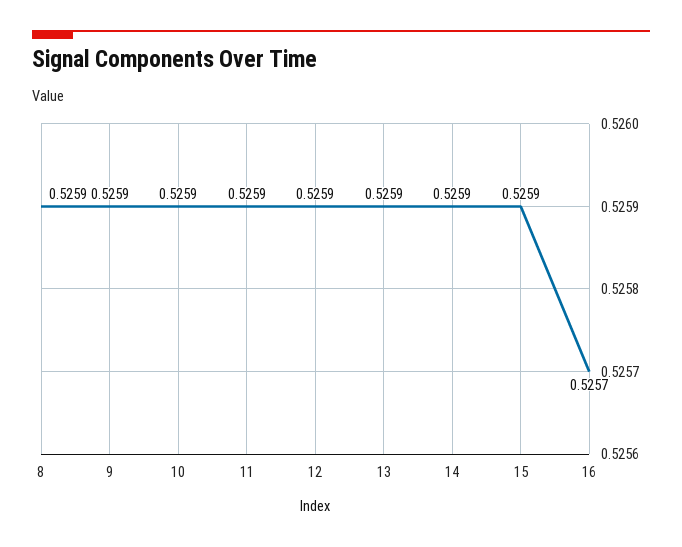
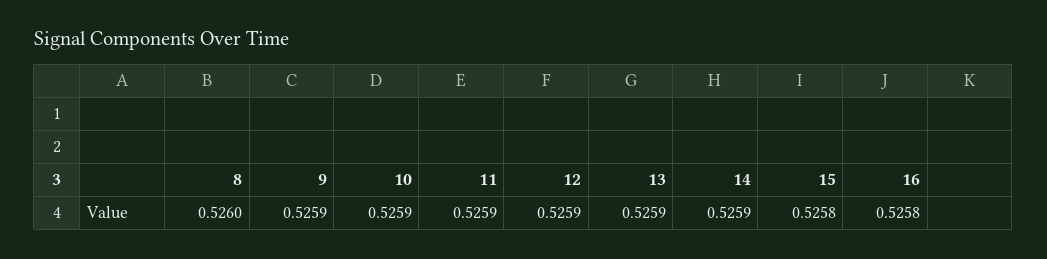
8: 0.5259 -> 0.526
15: 0.5259 -> 0.5258
16: 0.5257 -> 0.5258

